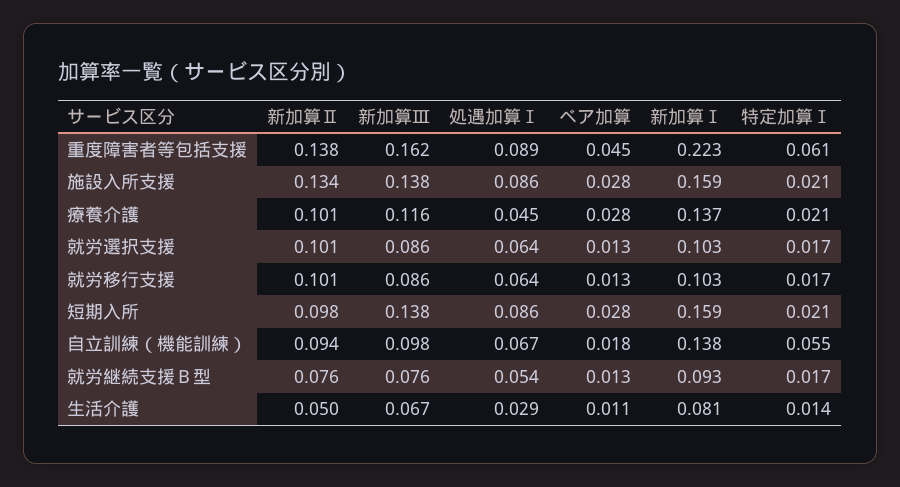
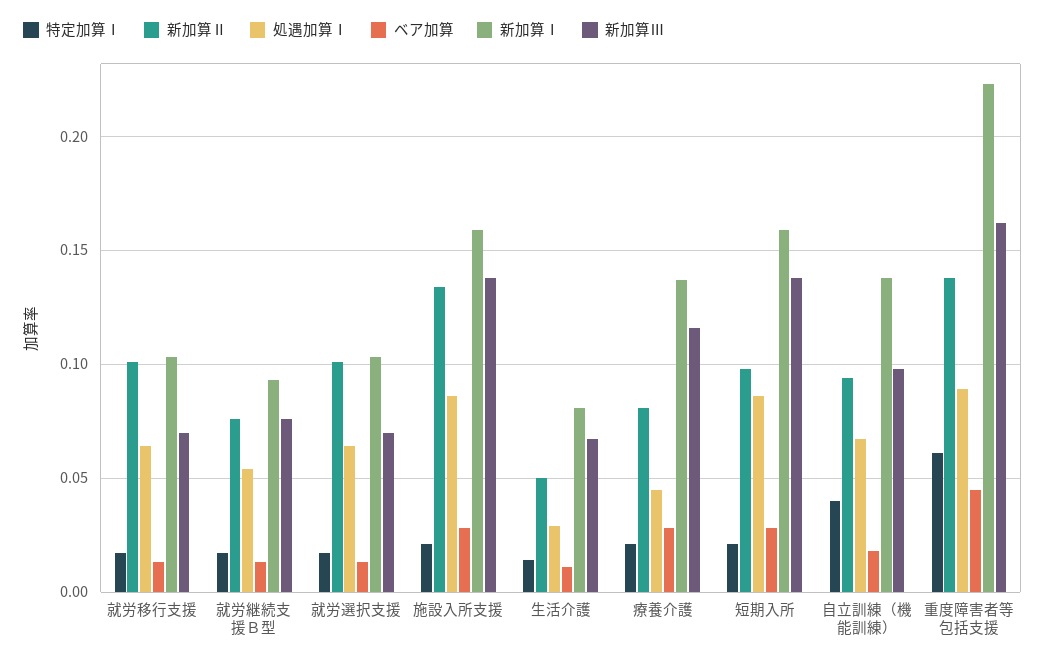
新加算Ⅱ, 療養介護: 0.101 -> 0.08
新加算Ⅲ, 就労選択支援: 0.086 -> 0.07
新加算Ⅲ, 就労移行支援: 0.086 -> 0.07
特定加算Ⅰ, 自立訓練（機能訓練）: 0.055 -> 0.04

